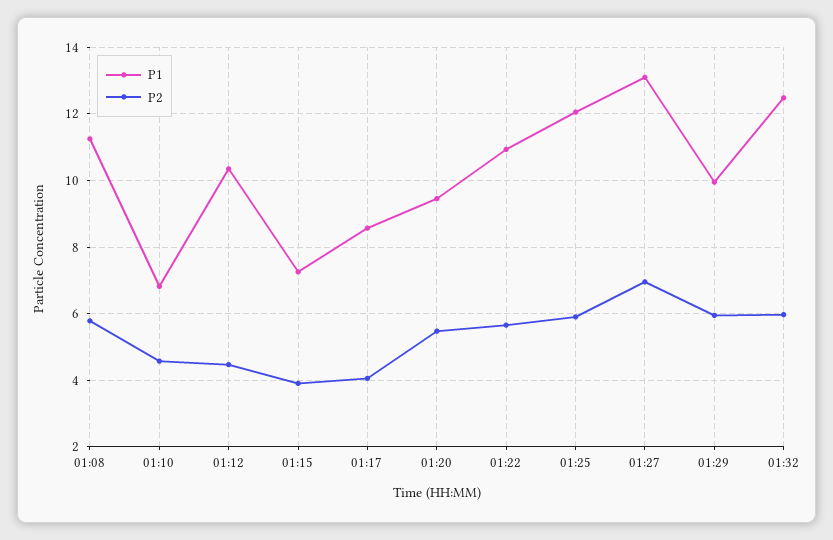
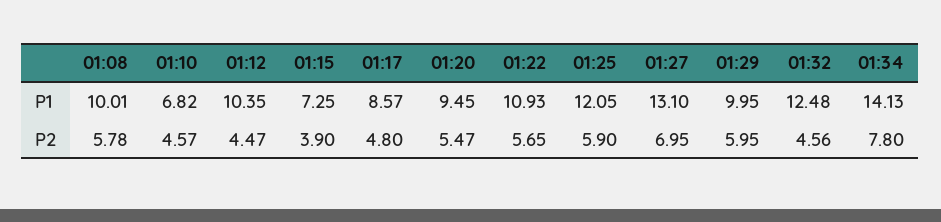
P1, 01:08: 11.2 -> 10.01
P2, 01:17: 4 -> 4.8
P2, 01:32: 6 -> 4.56
P1, 01:34: none -> 14.13
P2, 01:34: none -> 7.8

